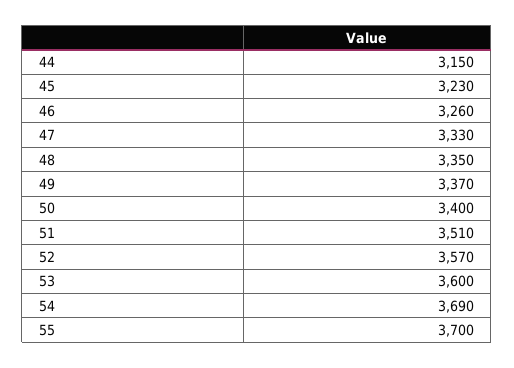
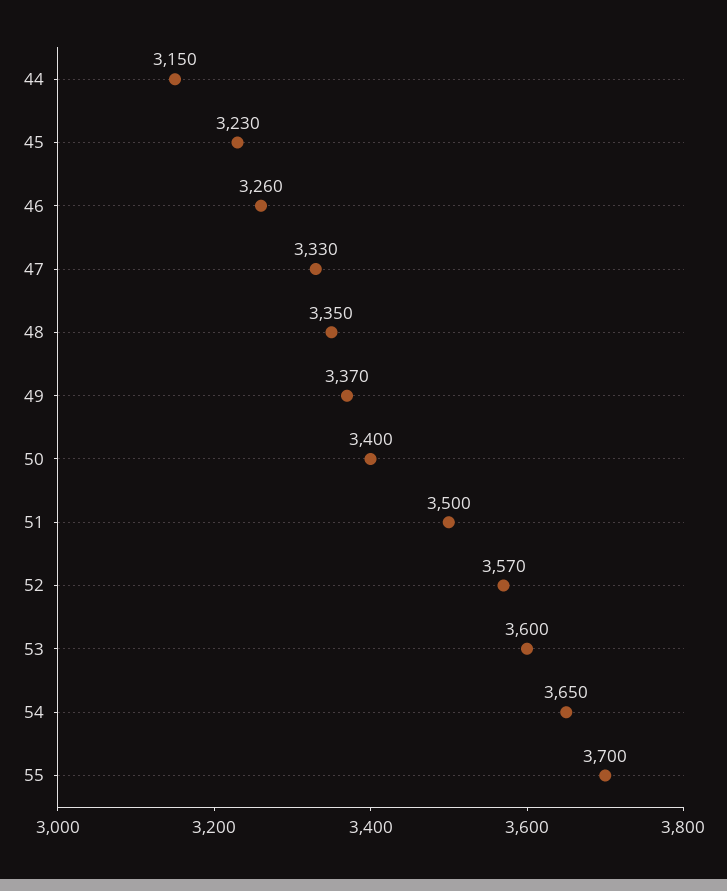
51: 3510 -> 3500
54: 3690 -> 3650

